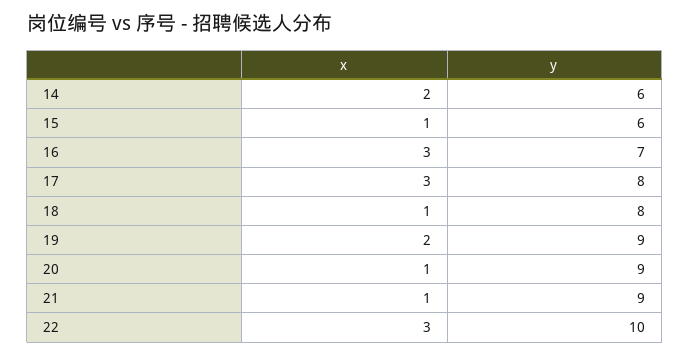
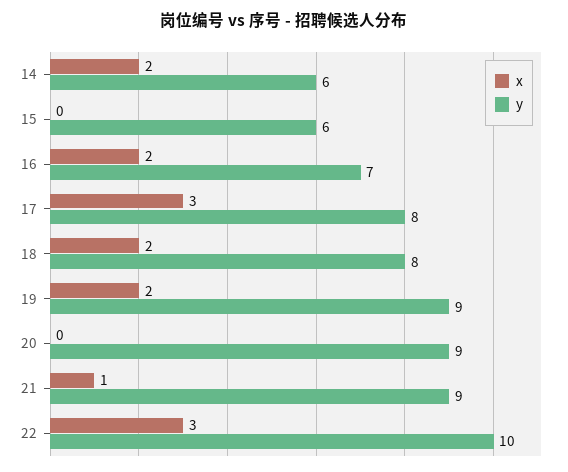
x, 15: 1 -> 0
x, 16: 3 -> 2
x, 18: 1 -> 2
x, 20: 1 -> 0

